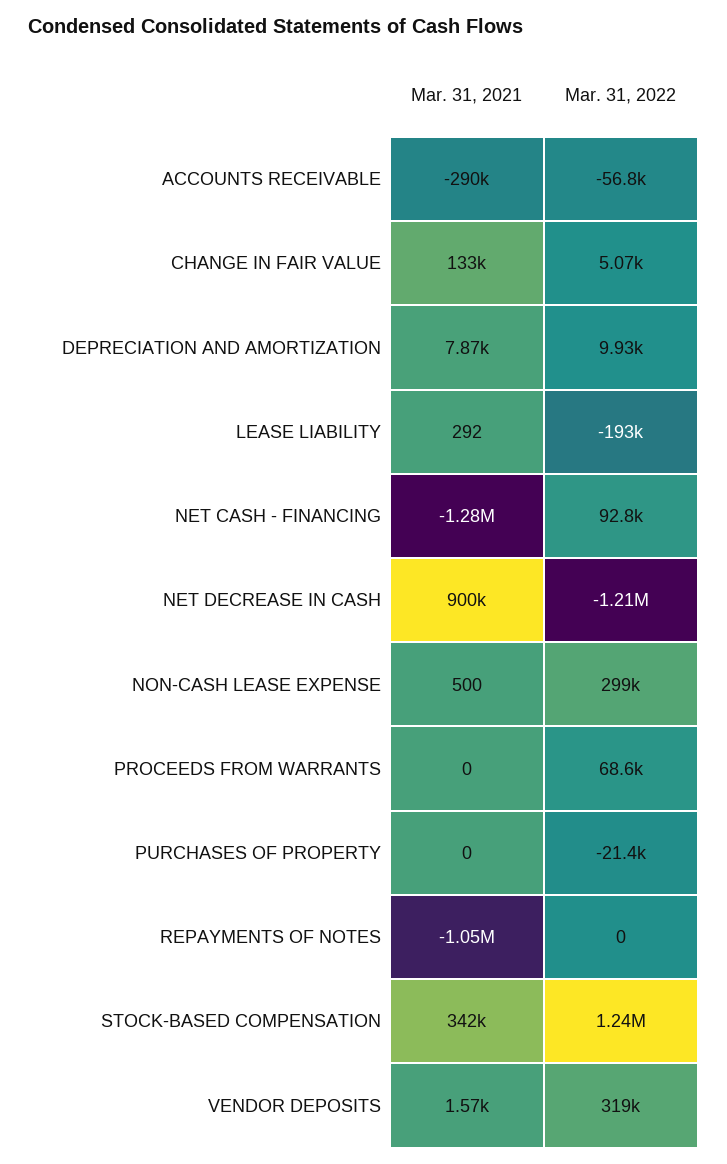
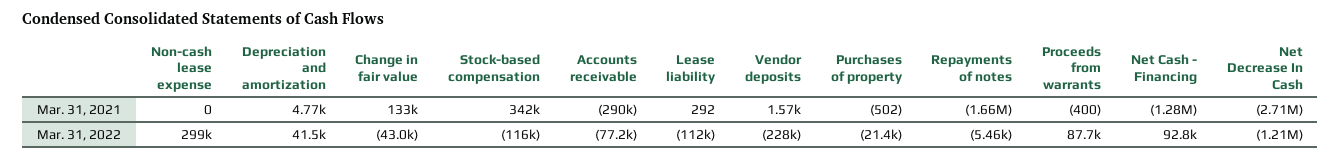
Mar. 31, 2022, ACCOUNTS RECEIVABLE: -56800 -> -77200
Mar. 31, 2022, CHANGE IN FAIR VALUE: 5070 -> -43000
Mar. 31, 2021, DEPRECIATION AND AMORTIZATION: 7870 -> 4770
Mar. 31, 2022, DEPRECIATION AND AMORTIZATION: 9930 -> 41500
Mar. 31, 2022, LEASE LIABILITY: -193000 -> -112000
Mar. 31, 2021, NET DECREASE IN CASH: 900000 -> -2710000
Mar. 31, 2021, NON-CASH LEASE EXPENSE: 500 -> 0
Mar. 31, 2021, PROCEEDS FROM WARRANTS: 0 -> -400
Mar. 31, 2022, PROCEEDS FROM WARRANTS: 68600 -> 87700
Mar. 31, 2021, PURCHASES OF PROPERTY: 0 -> -502
Mar. 31, 2021, REPAYMENTS OF NOTES: -1050000 -> -1660000
Mar. 31, 2022, REPAYMENTS OF NOTES: 0 -> -5460
Mar. 31, 2022, STOCK-BASED COMPENSATION: 1240000 -> -116000
Mar. 31, 2022, VENDOR DEPOSITS: 319000 -> -228000

